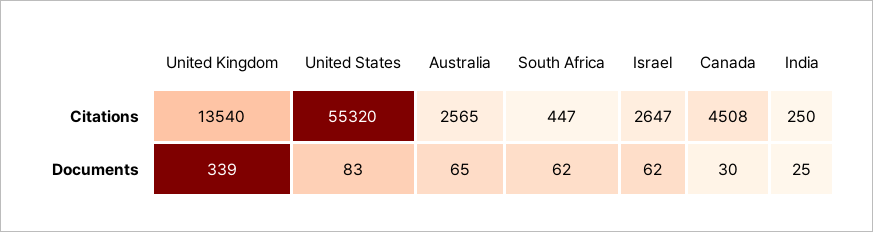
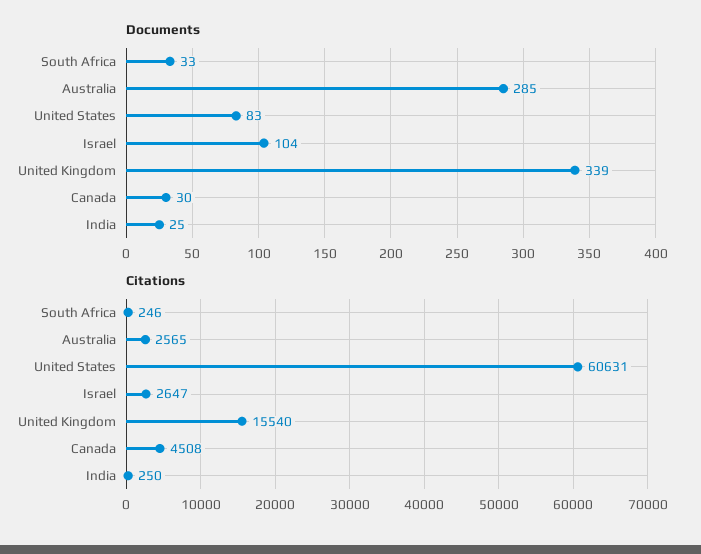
Citations, United Kingdom: 13540 -> 15540
Citations, United States: 55320 -> 60631
Citations, South Africa: 447 -> 246
Documents, Australia: 65 -> 285
Documents, South Africa: 62 -> 33
Documents, Israel: 62 -> 104

